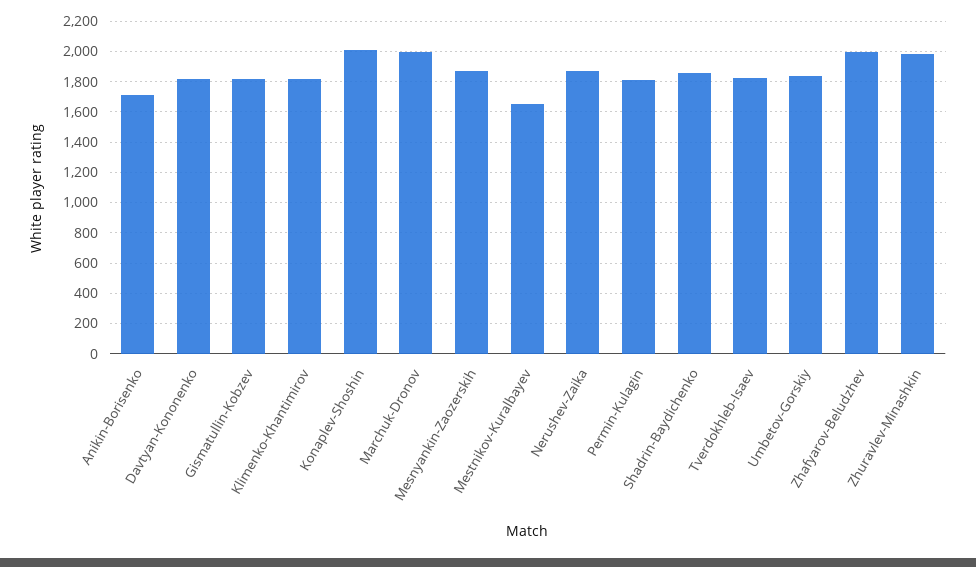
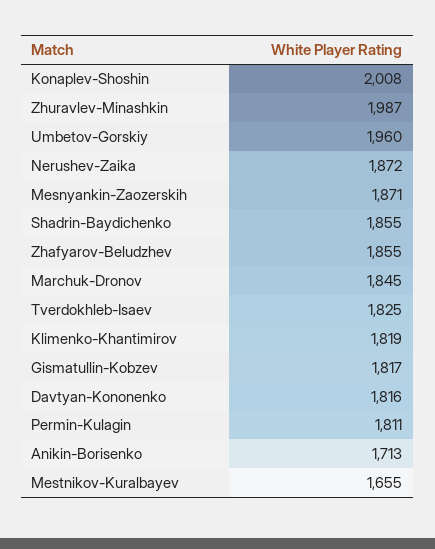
Marchuk-Dronov: 2000 -> 1845
Umbetov-Gorskiy: 1850 -> 1960
Zhafyarov-Beludzhev: 2000 -> 1855

